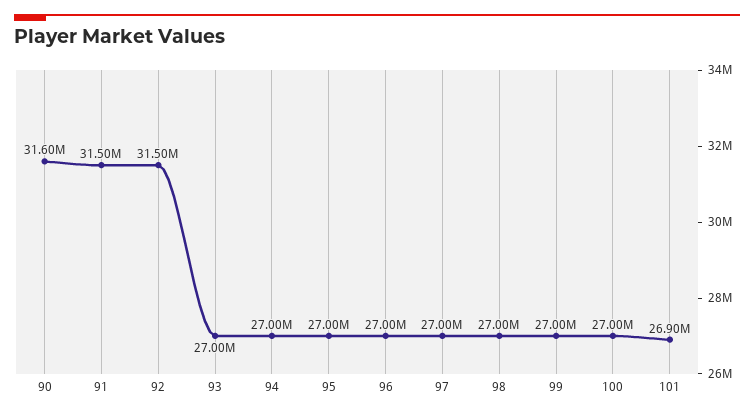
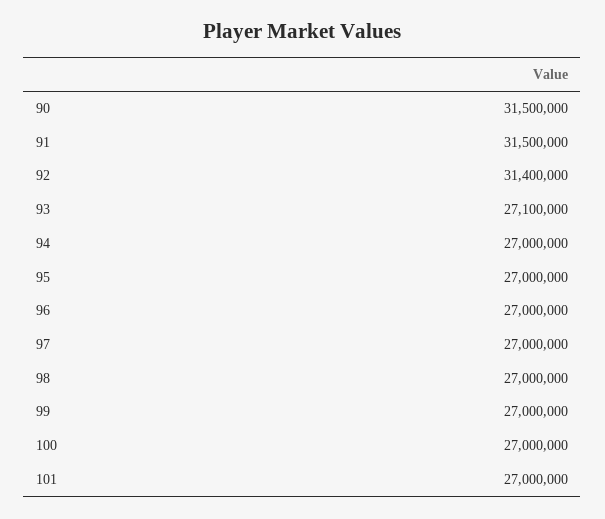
90: 31600000 -> 31500000
92: 31500000 -> 31400000
93: 27000000 -> 27100000
101: 26900000 -> 27000000

